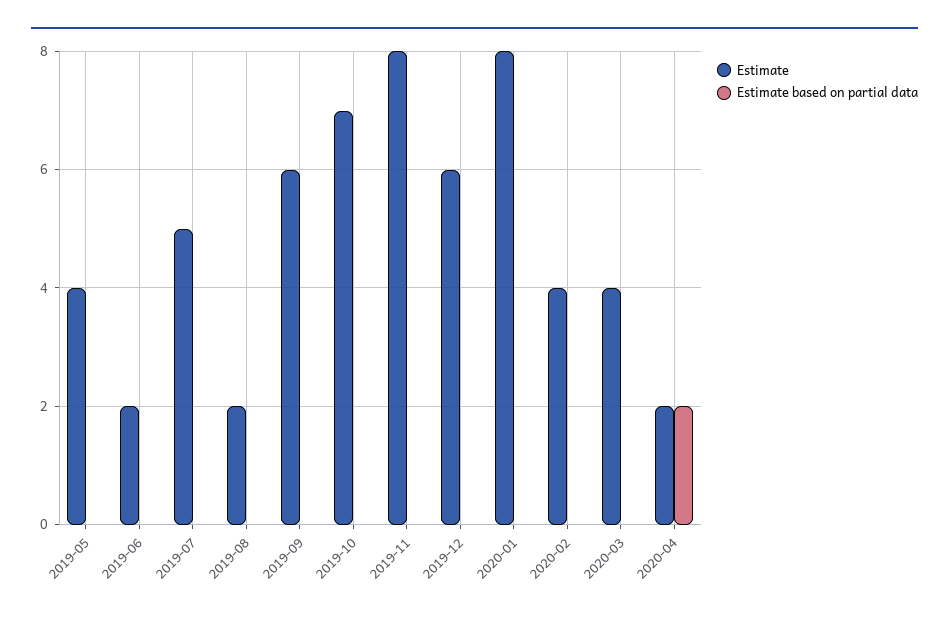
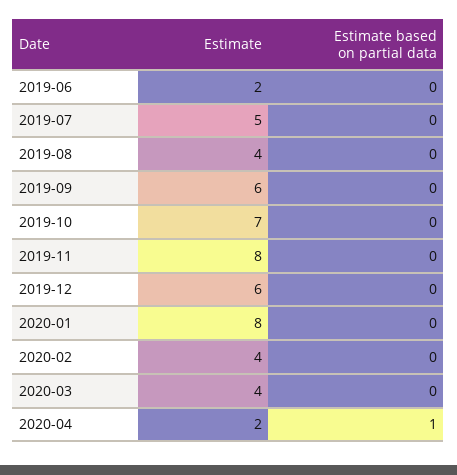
Estimate, 2019-05: 4 -> none
Estimate based on partial data, 2019-05: 0 -> none
Estimate, 2019-08: 2 -> 4
Estimate based on partial data, 2020-04: 2 -> 1

